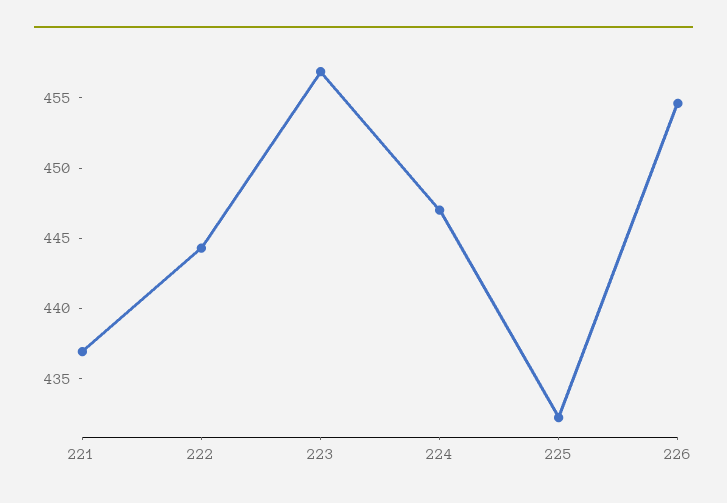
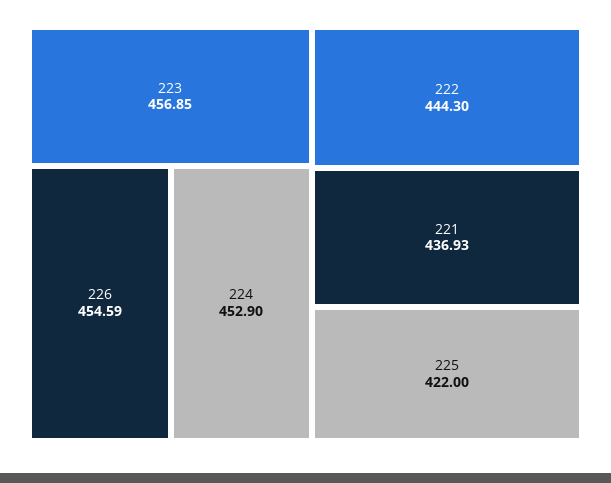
224: 447 -> 452.9
225: 432 -> 422

